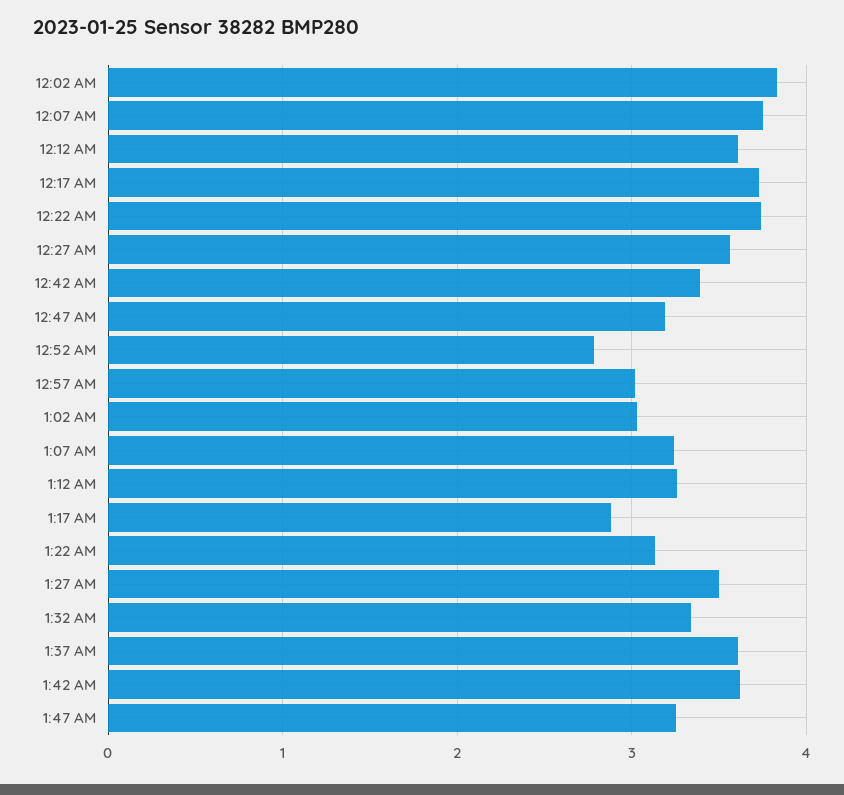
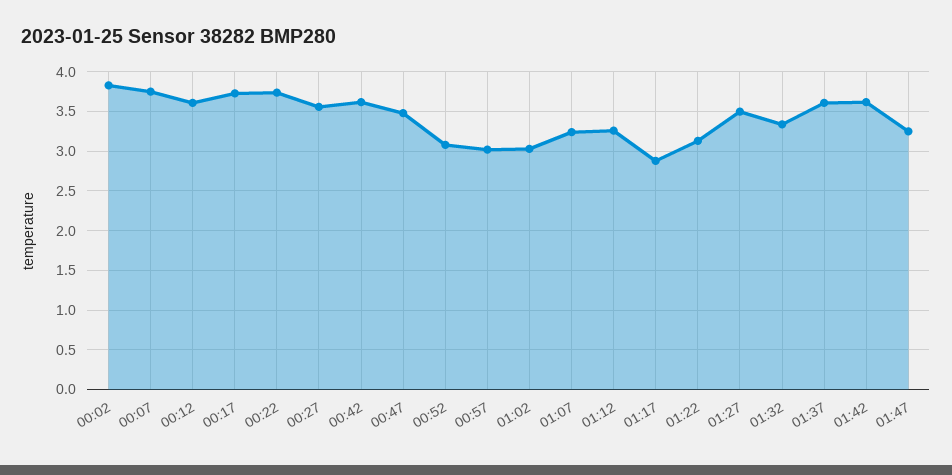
12:42 AM: 3.4 -> 3.6
12:47 AM: 3.2 -> 3.5
12:52 AM: 2.8 -> 3.1

